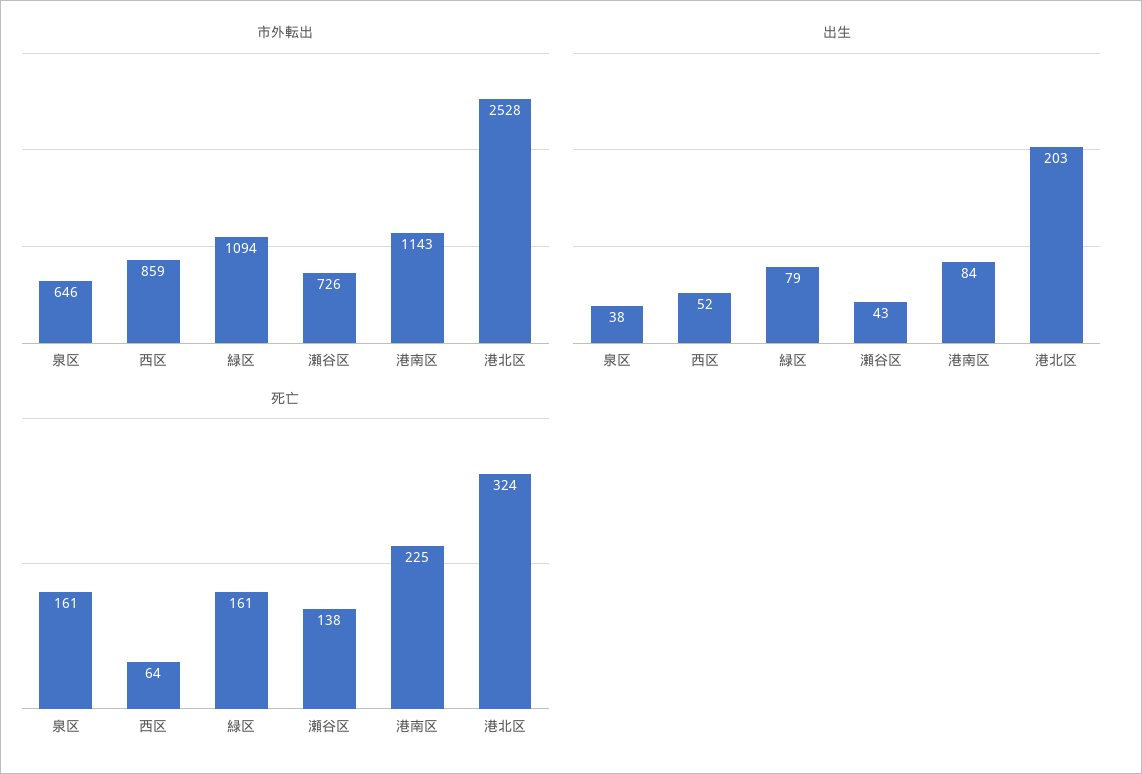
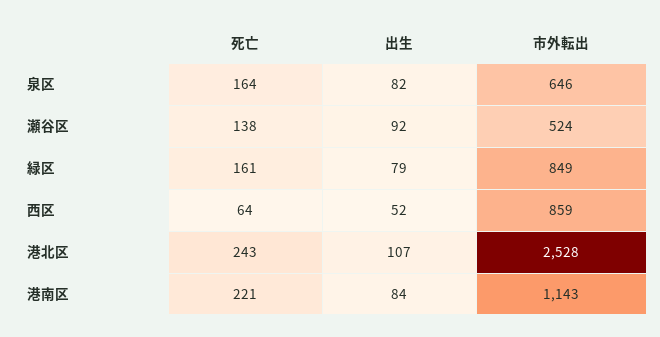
市外転出, 緑区: 1094 -> 849
市外転出, 瀬谷区: 726 -> 524
出生, 泉区: 38 -> 82
出生, 瀬谷区: 43 -> 92
出生, 港北区: 203 -> 107
死亡, 泉区: 161 -> 164
死亡, 港南区: 225 -> 221
死亡, 港北区: 324 -> 243

